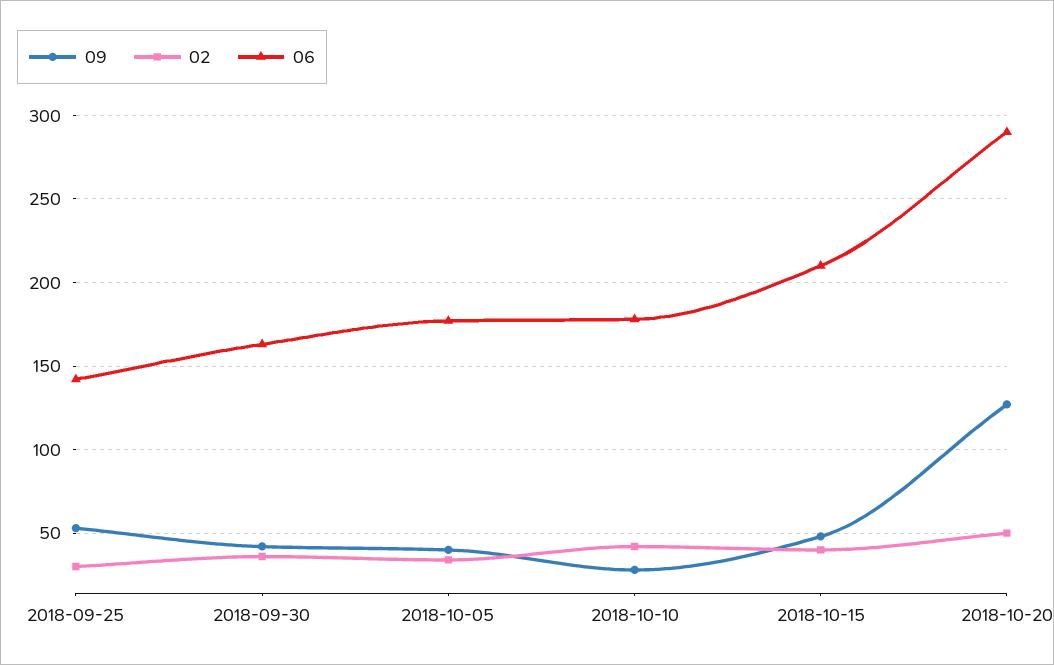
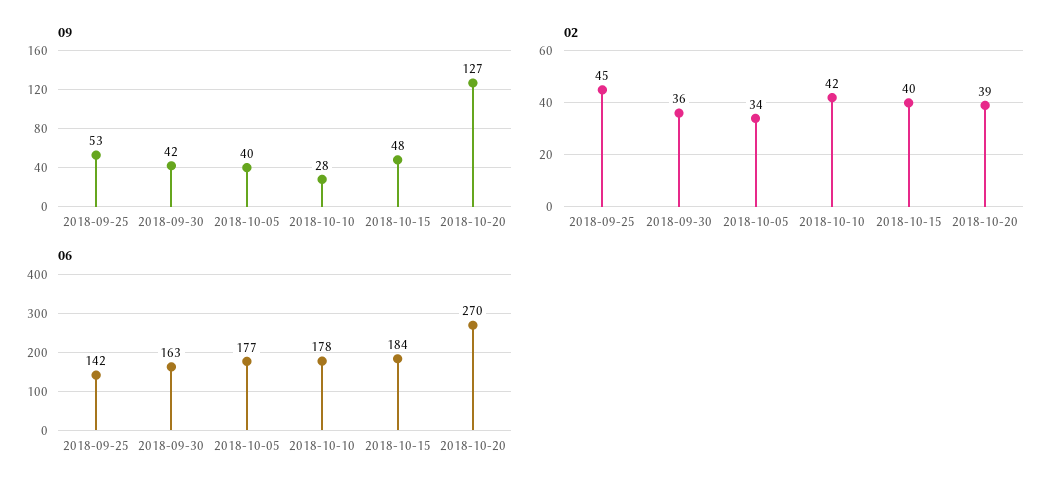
02, 2018-09-25: 30 -> 45
06, 2018-10-15: 210 -> 184
02, 2018-10-20: 50 -> 39
06, 2018-10-20: 290 -> 270

